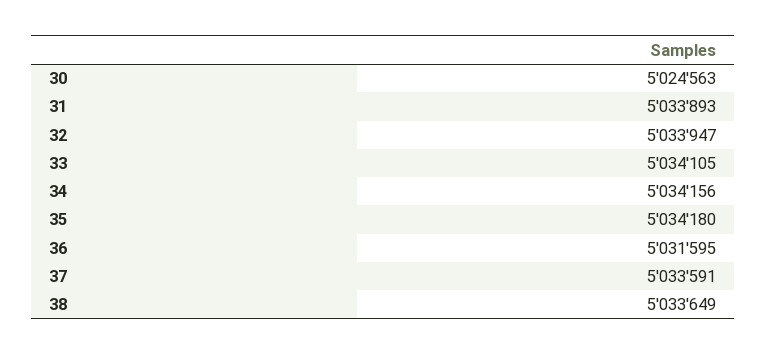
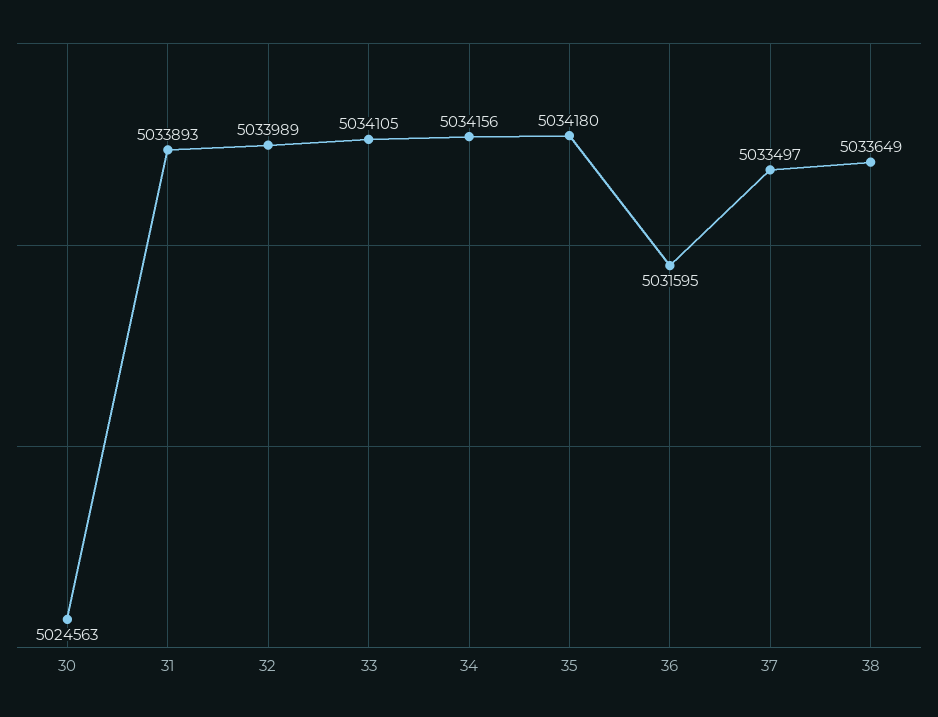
32: 5033947 -> 5033989
37: 5033591 -> 5033497

